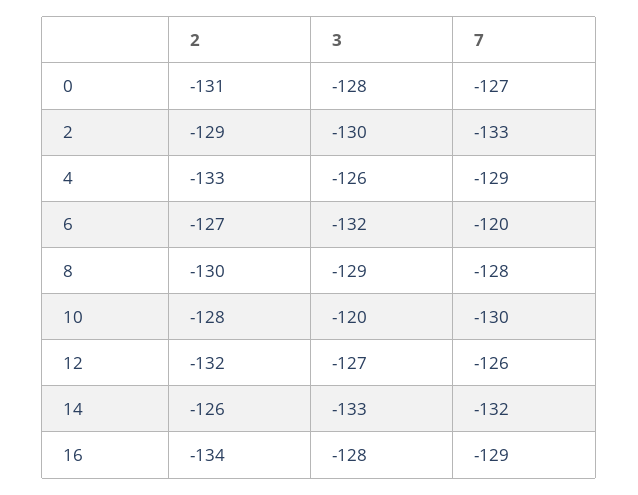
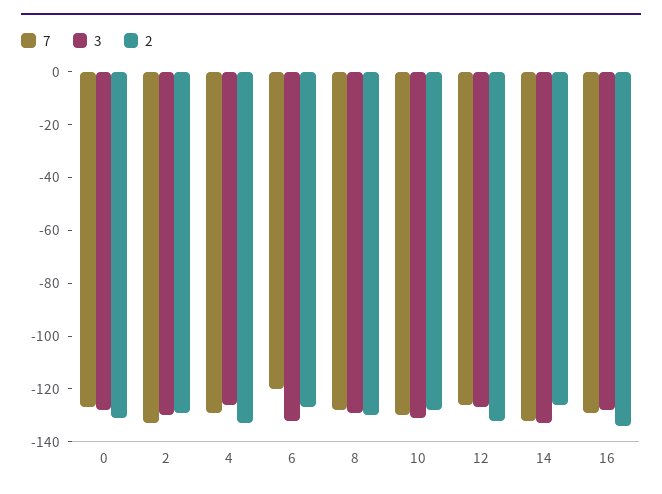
3, 10: -120 -> -130

